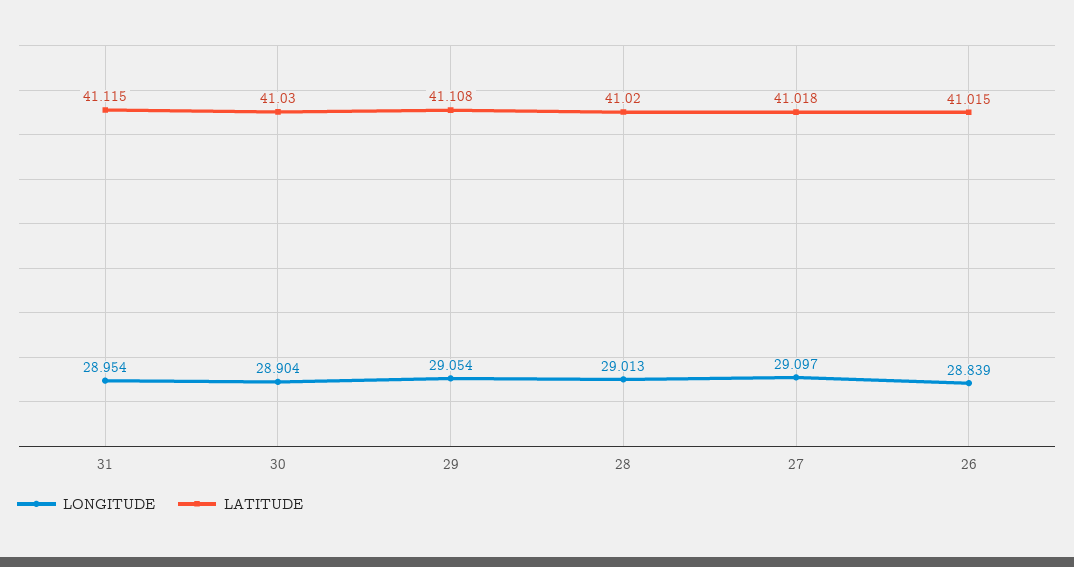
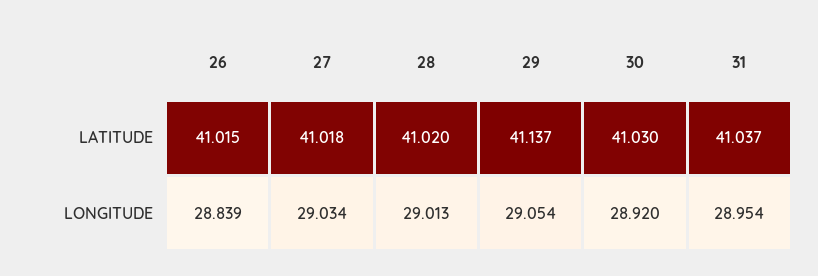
LATITUDE, 31: 41.115 -> 41.037
LONGITUDE, 30: 28.904 -> 28.92
LATITUDE, 29: 41.108 -> 41.137
LONGITUDE, 27: 29.097 -> 29.034

